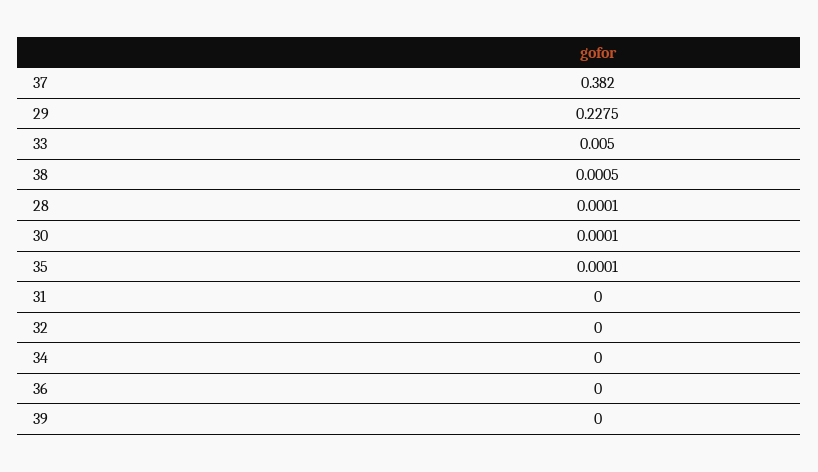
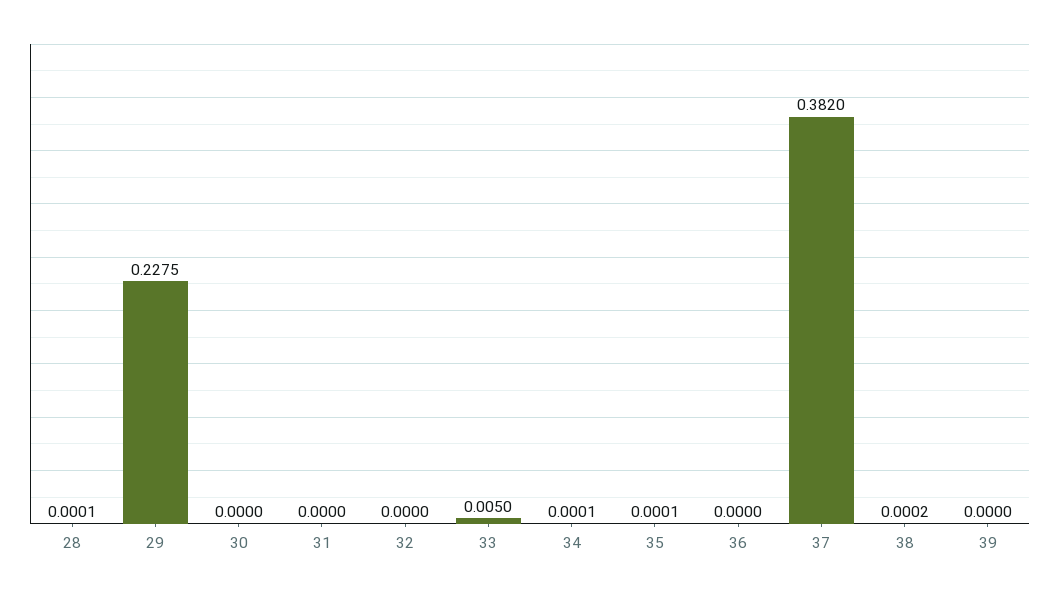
38: 0.0005 -> 0.0002
30: 0.0001 -> 0
34: 0 -> 0.0001

